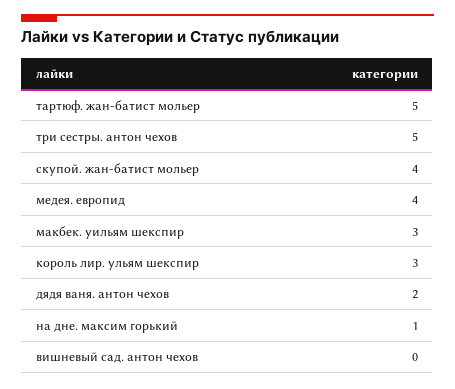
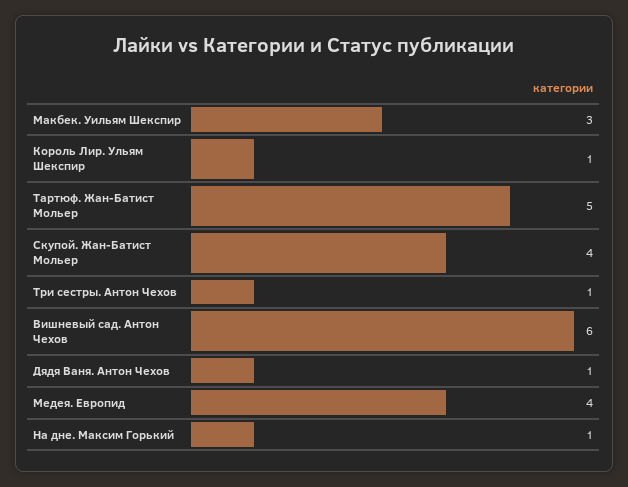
три сестры. антон чехов: 5 -> 1
король лир. ульям шекспир: 3 -> 1
дядя ваня. антон чехов: 2 -> 1
вишневый сад. антон чехов: 0 -> 6

